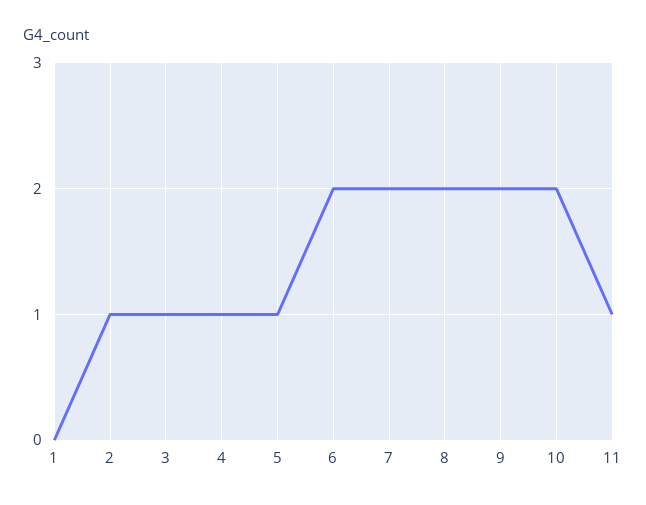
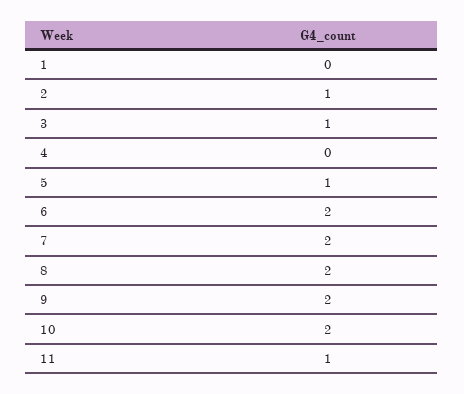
4: 1 -> 0

